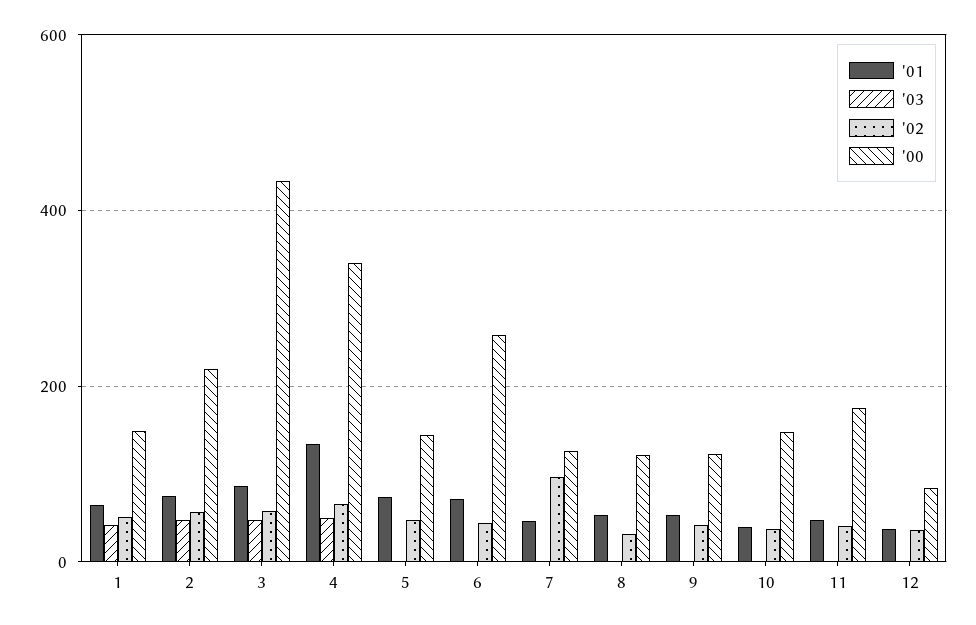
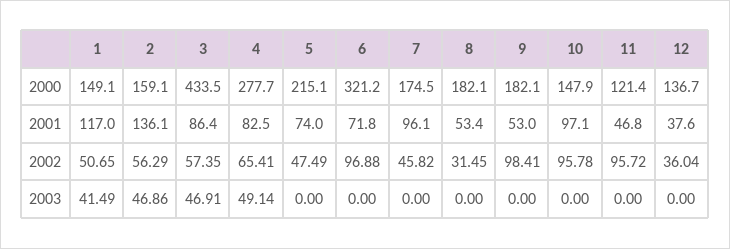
'01, 1: 60 -> 117
'01, 2: 80 -> 136.1
'00, 2: 220 -> 159.1
'01, 4: 140 -> 82.5
'00, 4: 340 -> 277.7
'00, 5: 140 -> 215.1
'02, 6: 40 -> 96.88
'00, 6: 260 -> 321.2
'01, 7: 40 -> 96.1
'02, 7: 100 -> 45.82
'00, 7: 120 -> 174.5
'00, 8: 120 -> 182.1
'02, 9: 40 -> 98.41
'00, 9: 120 -> 182.1
'01, 10: 40 -> 97.1
'02, 10: 40 -> 95.78
'02, 11: 40 -> 95.72
'00, 11: 180 -> 121.4
'00, 12: 80 -> 136.7

